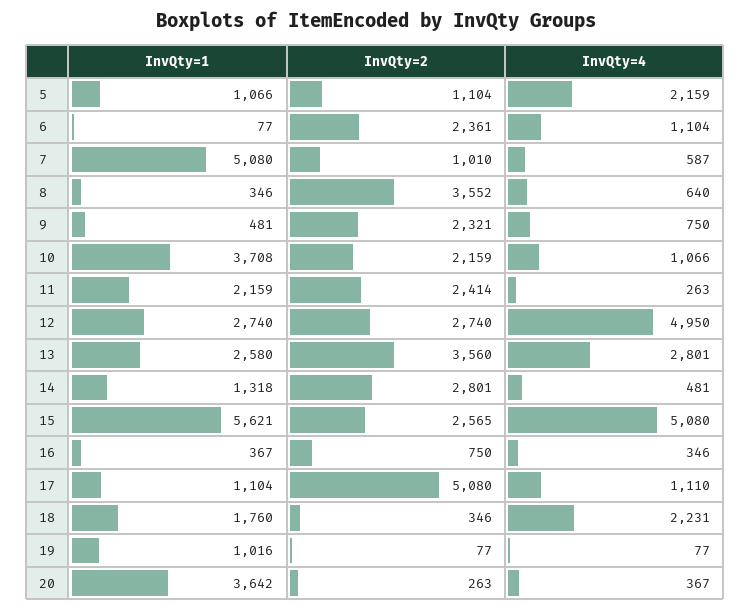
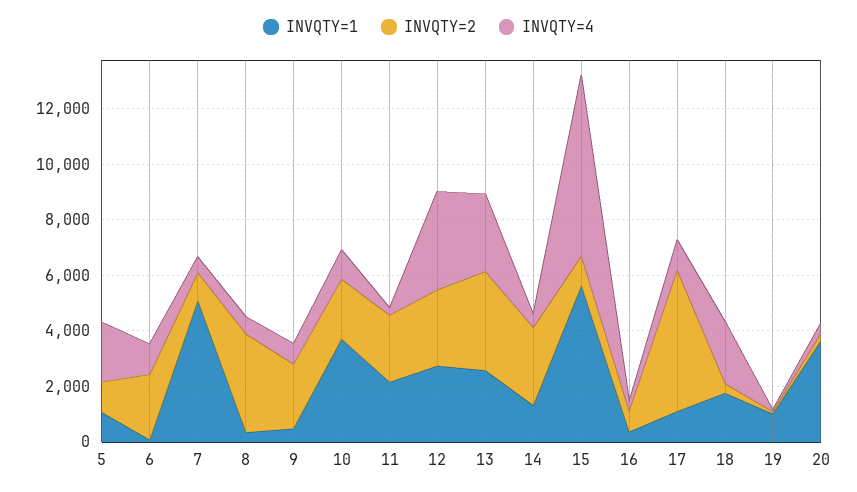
InvQty=4, 12: 4950 -> 3500
InvQty=2, 15: 2565 -> 1000
InvQty=4, 15: 5080 -> 6500

